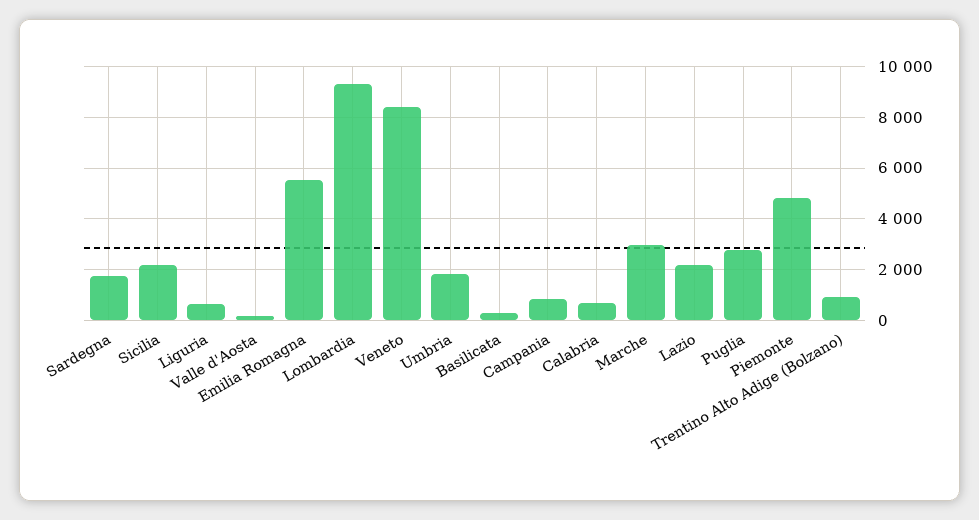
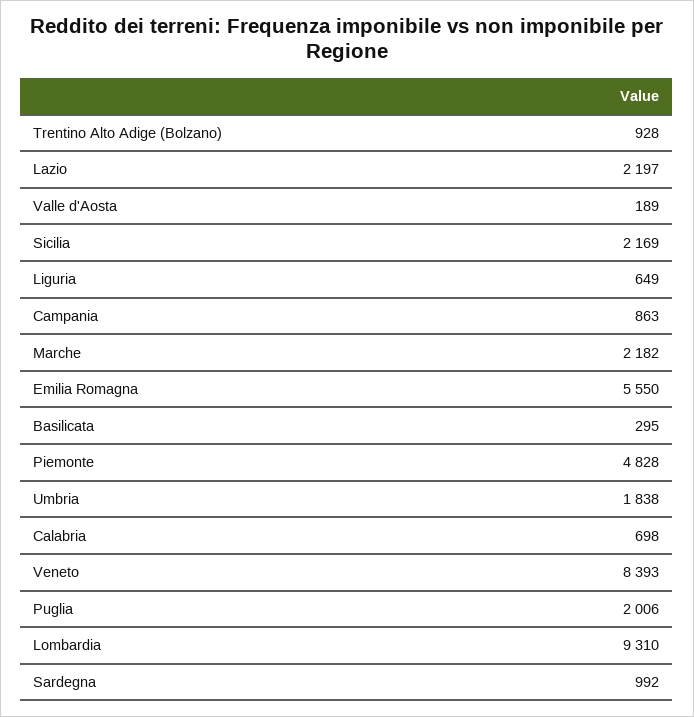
Sardegna: 1750 -> 992
Marche: 3000 -> 2182
Puglia: 2750 -> 2006

